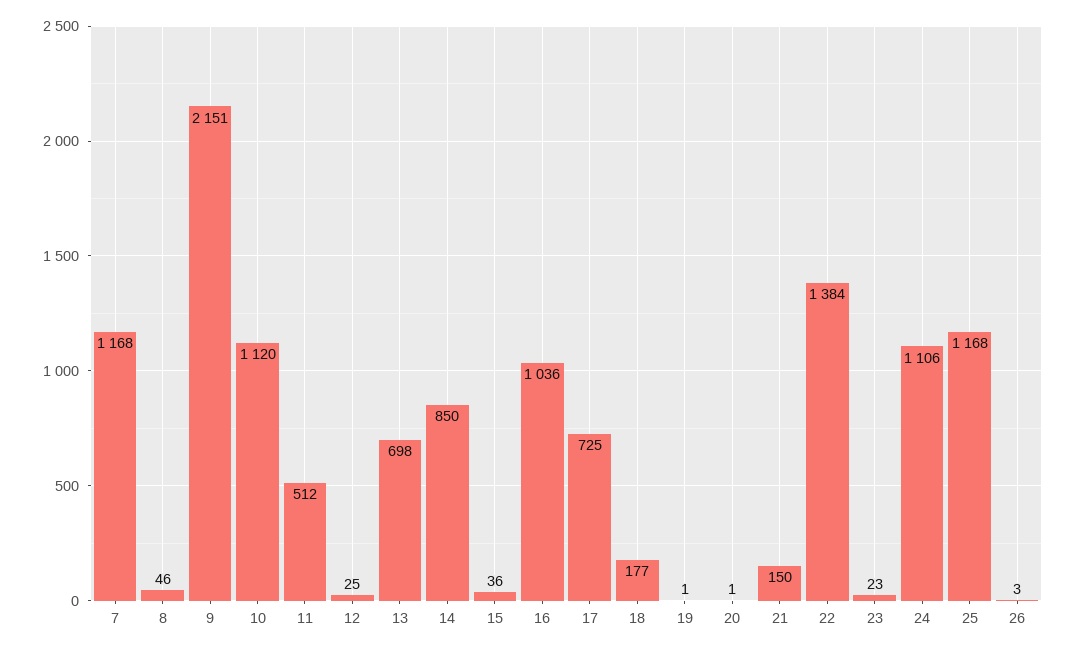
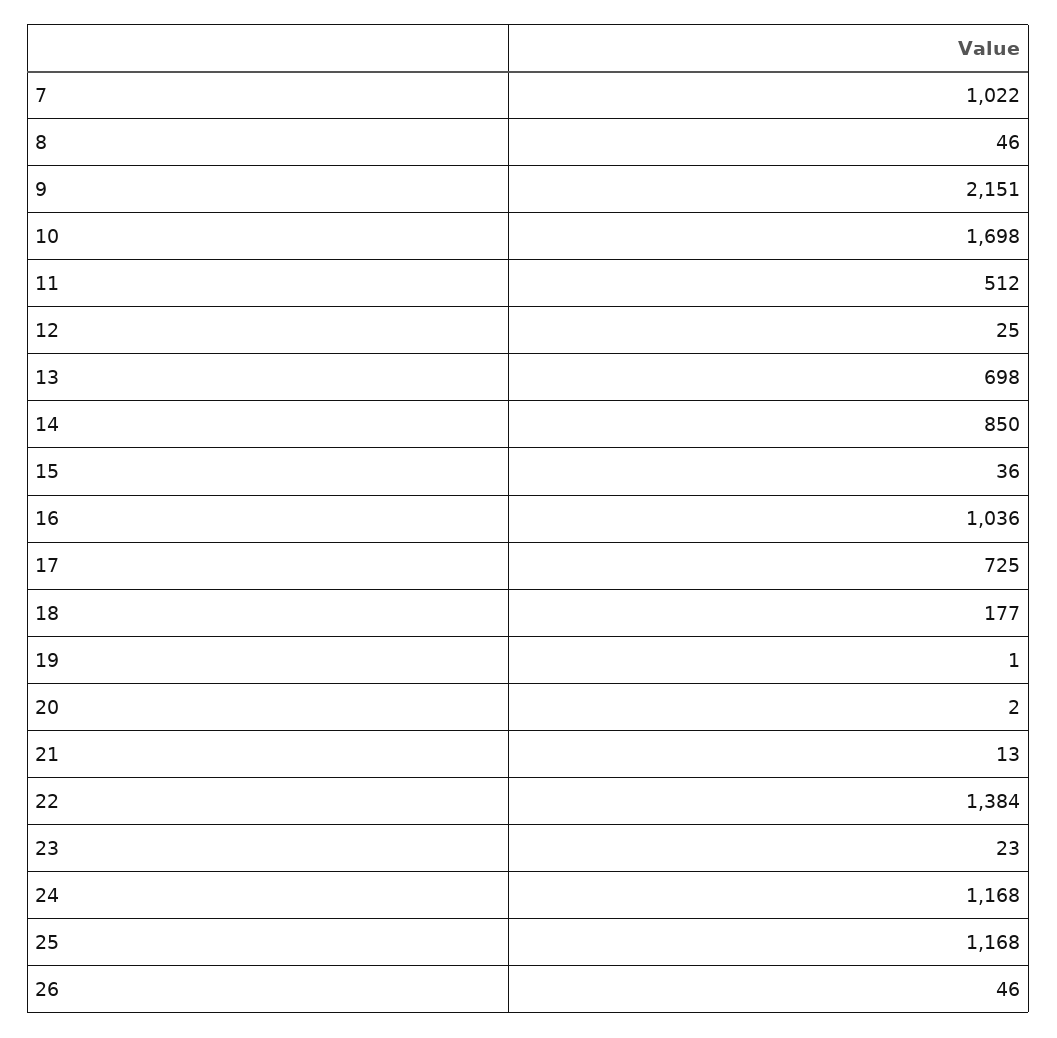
7: 1168 -> 1022
10: 1120 -> 1698
20: 1 -> 2
21: 150 -> 13
24: 1106 -> 1168
26: 3 -> 46

